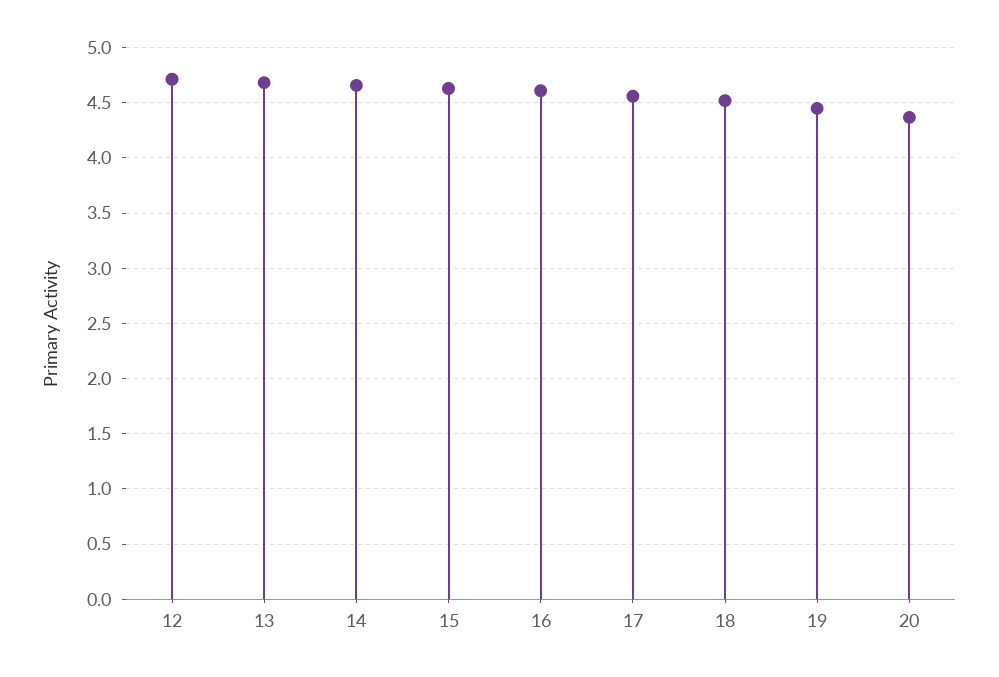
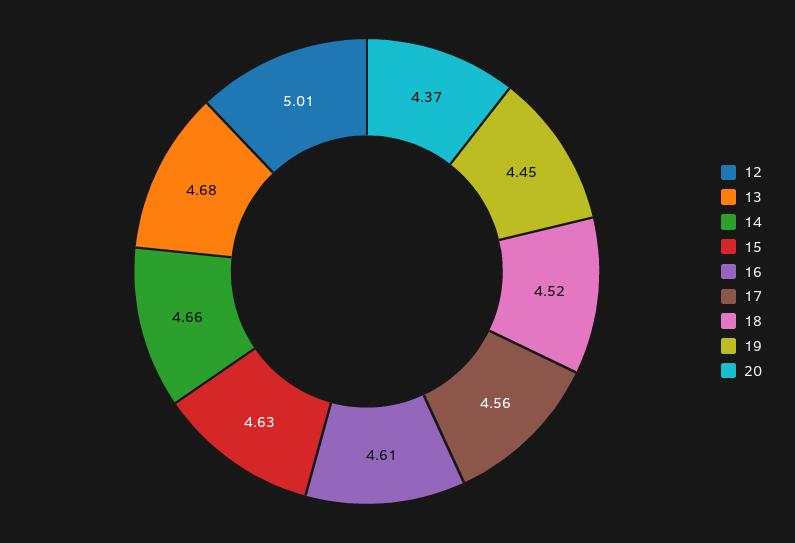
12: 4.7 -> 5.01

